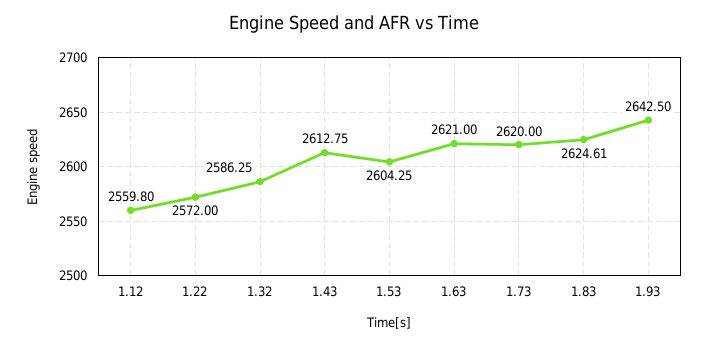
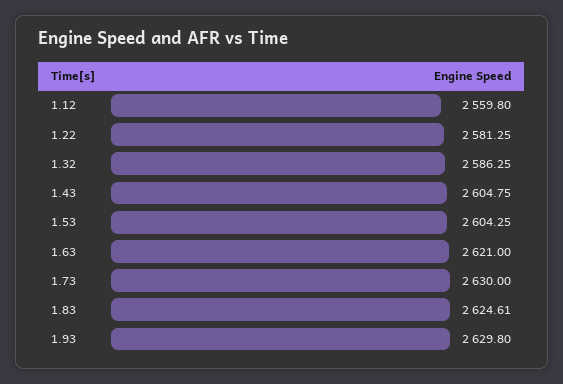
1.22: 2572 -> 2581.25
1.43: 2612.75 -> 2604.75
1.73: 2620 -> 2630
1.93: 2642.5 -> 2629.8

